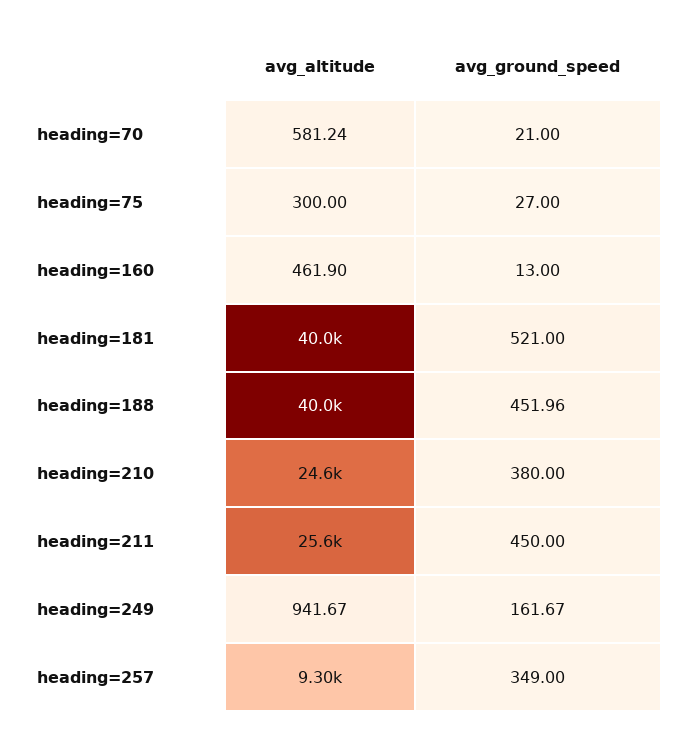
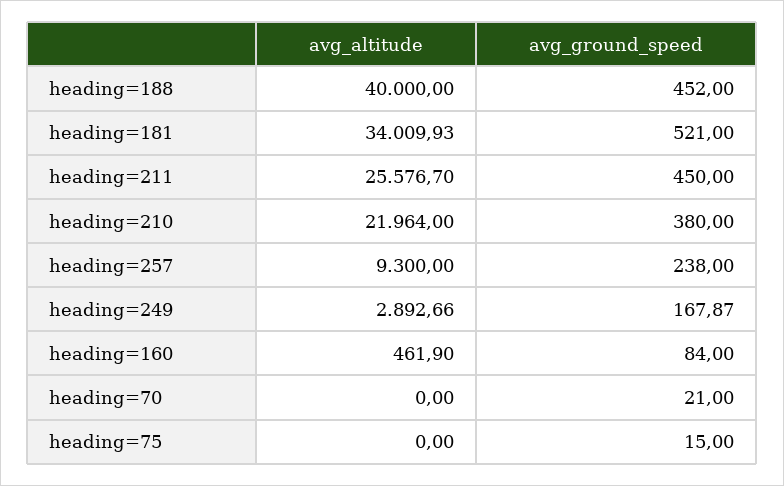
avg_altitude, heading=70: 581.24 -> 0
avg_altitude, heading=75: 300 -> 0
avg_ground_speed, heading=75: 27 -> 15
avg_ground_speed, heading=160: 13 -> 84
avg_altitude, heading=181: 40000 -> 34009.93
avg_ground_speed, heading=188: 451.96 -> 452
avg_altitude, heading=210: 24600 -> 21964
avg_altitude, heading=249: 941.67 -> 2892.66
avg_ground_speed, heading=249: 161.67 -> 167.87
avg_ground_speed, heading=257: 349 -> 238

